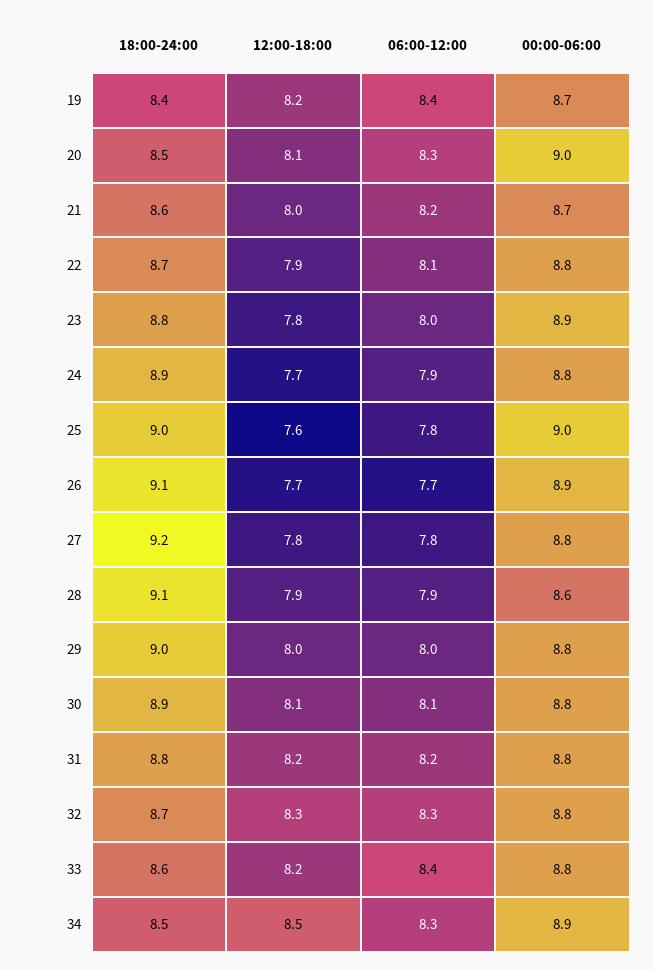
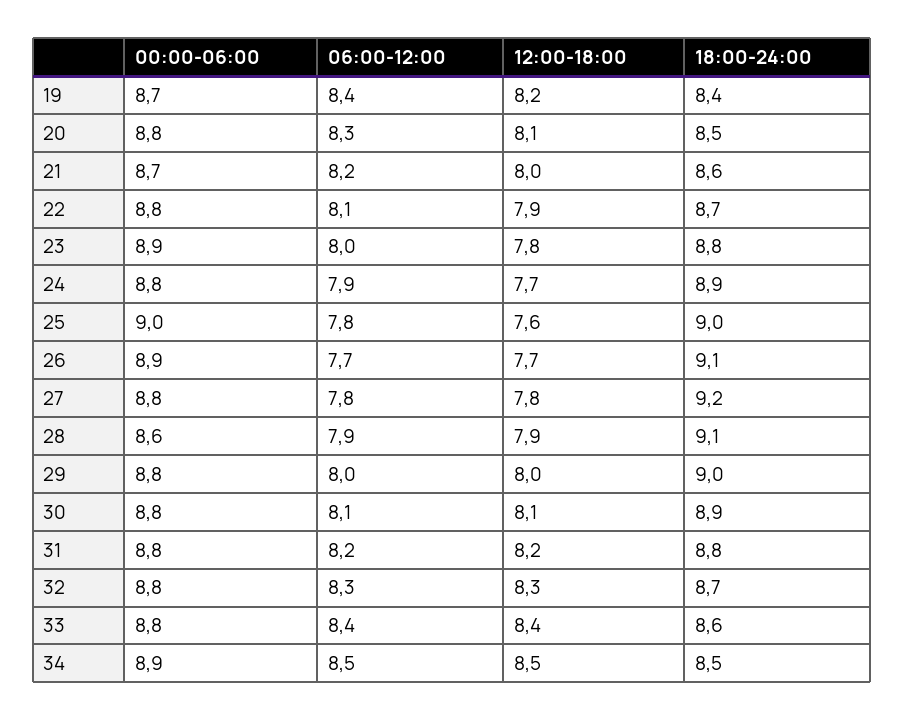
00:00-06:00, 20: 9 -> 8.8
12:00-18:00, 33: 8.2 -> 8.4
06:00-12:00, 34: 8.3 -> 8.5

